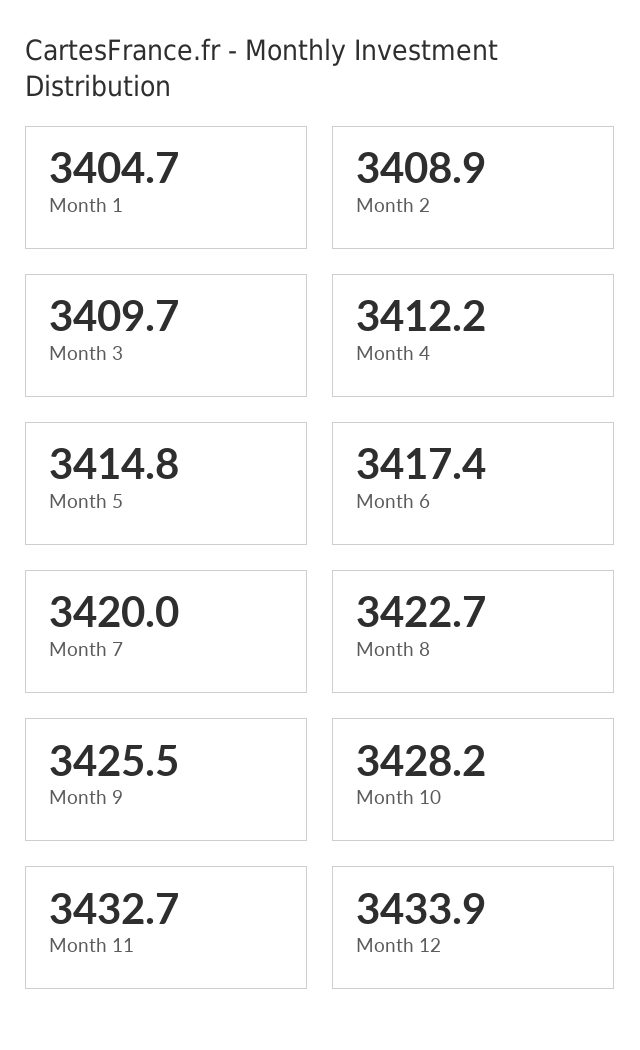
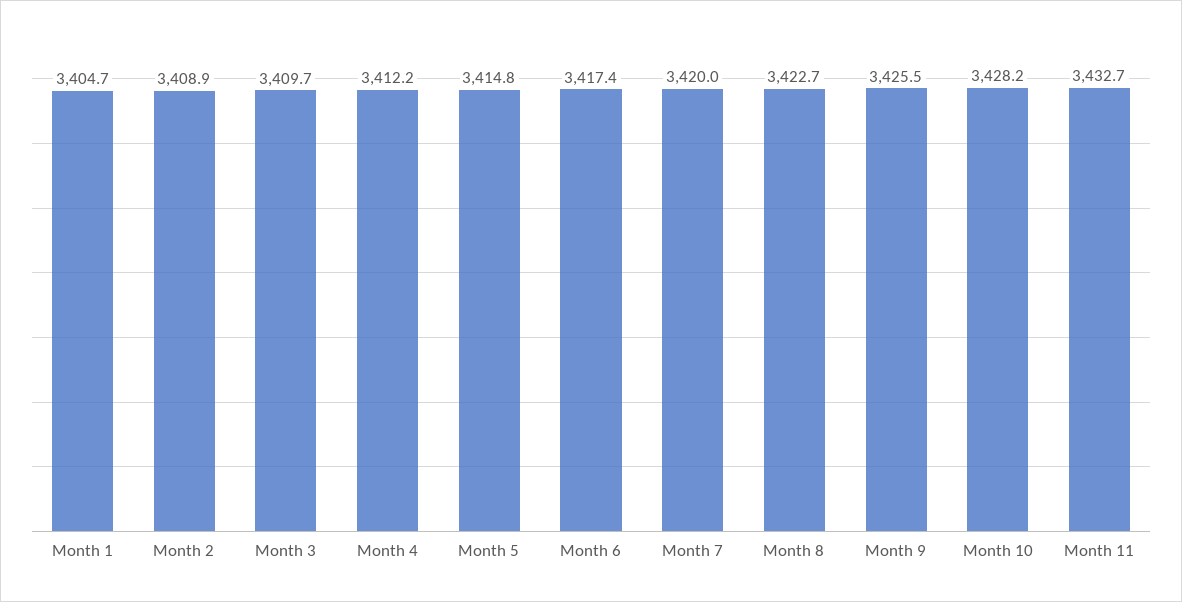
Month 12: 3433.9 -> none

